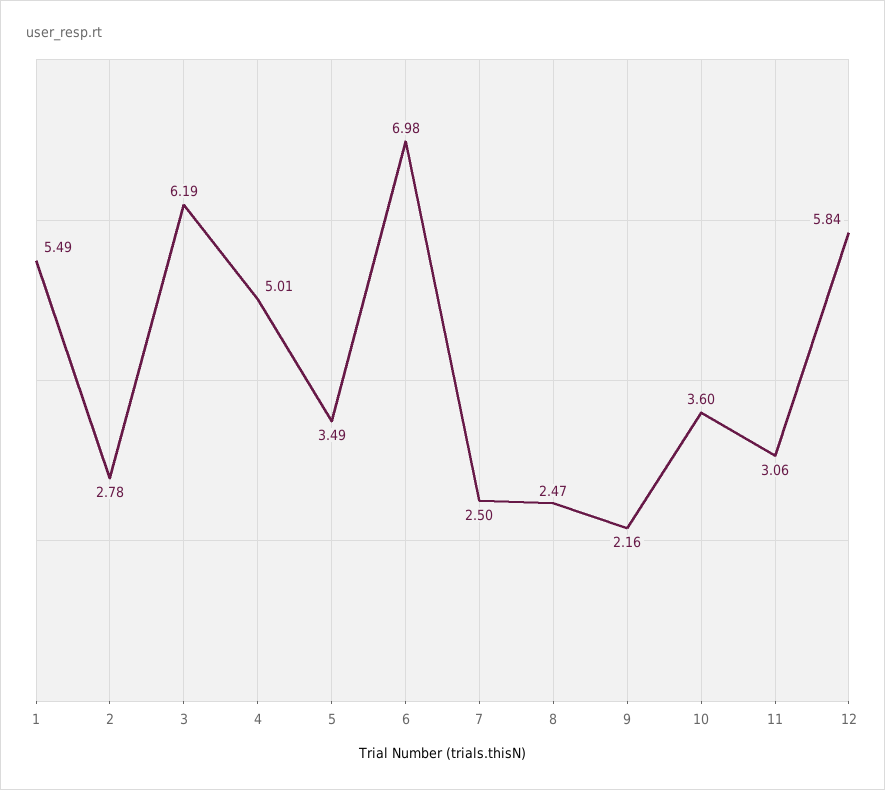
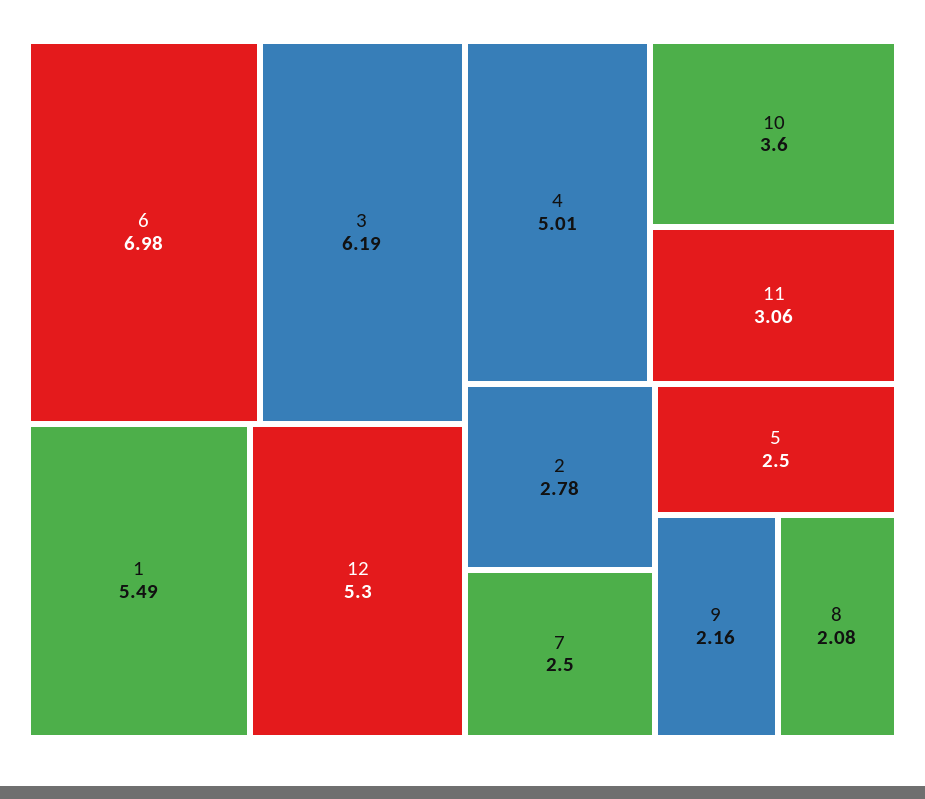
5: 3.49 -> 2.5
8: 2.47 -> 2.08
12: 5.84 -> 5.3

